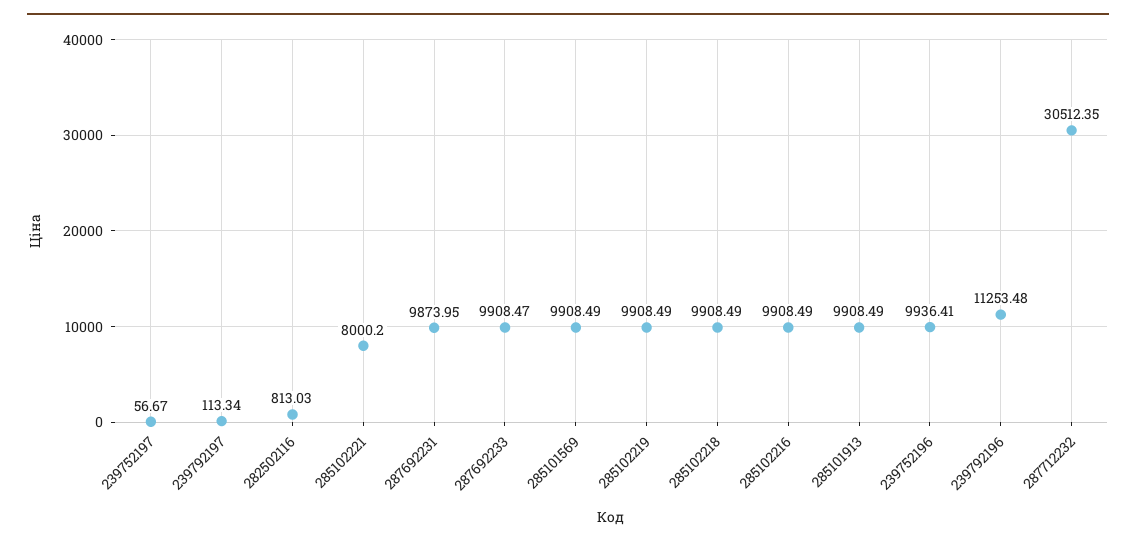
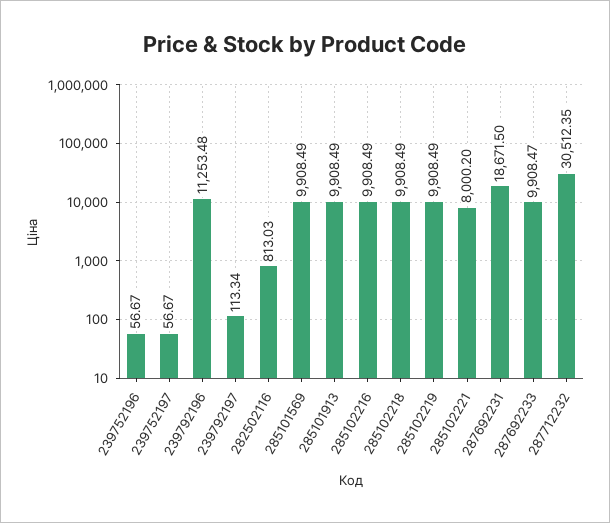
287692231: 9873.95 -> 18671.5
239752196: 9936.41 -> 56.67

